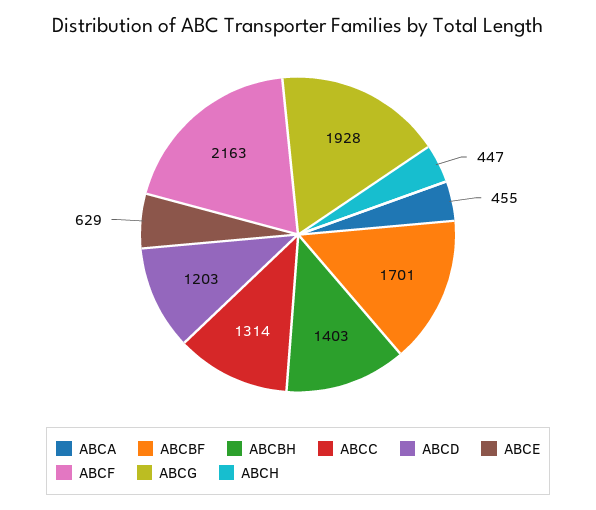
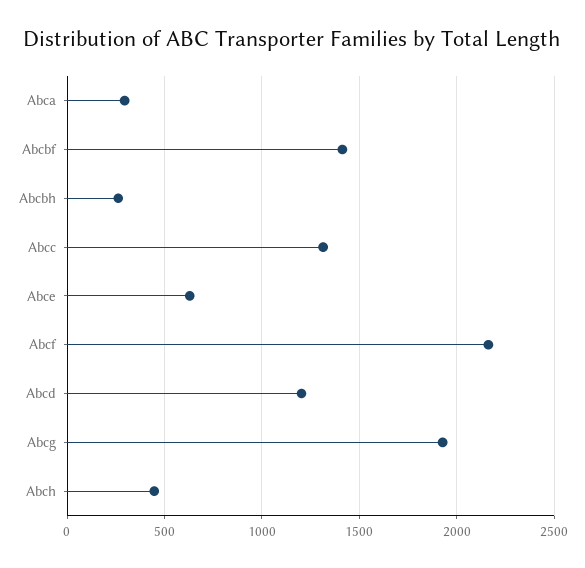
ABCA: 455 -> 300
ABCBF: 1701 -> 1400
ABCBH: 1403 -> 250

